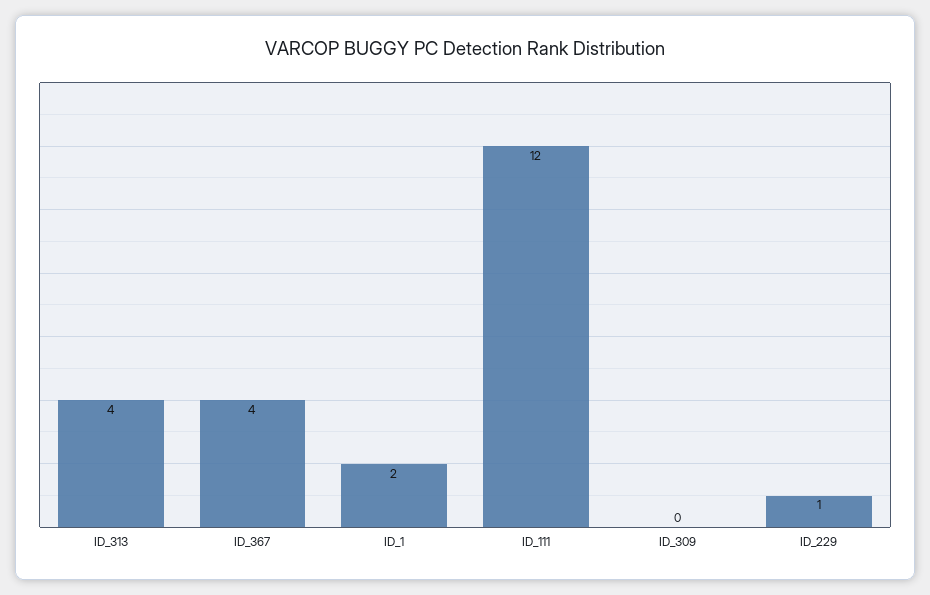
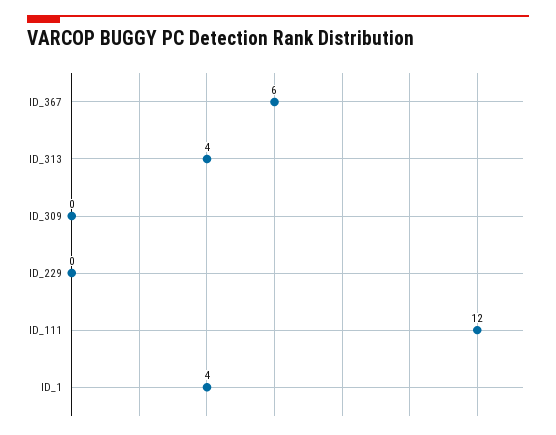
ID_367: 4 -> 6
ID_1: 2 -> 4
ID_229: 1 -> 0

